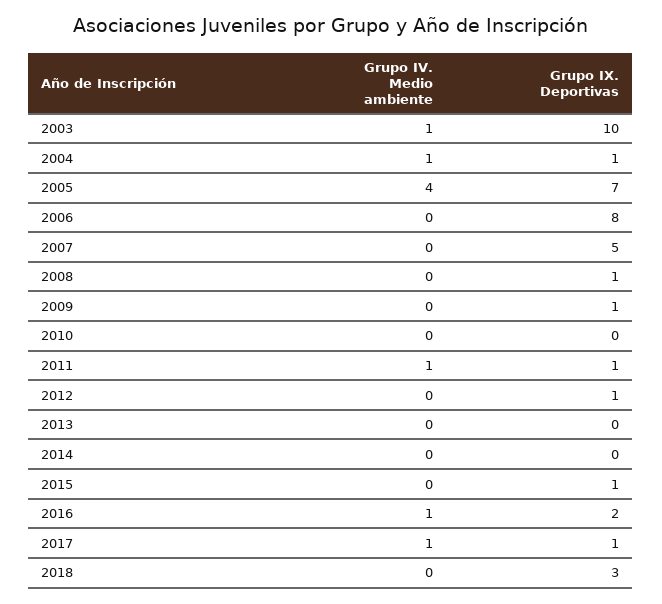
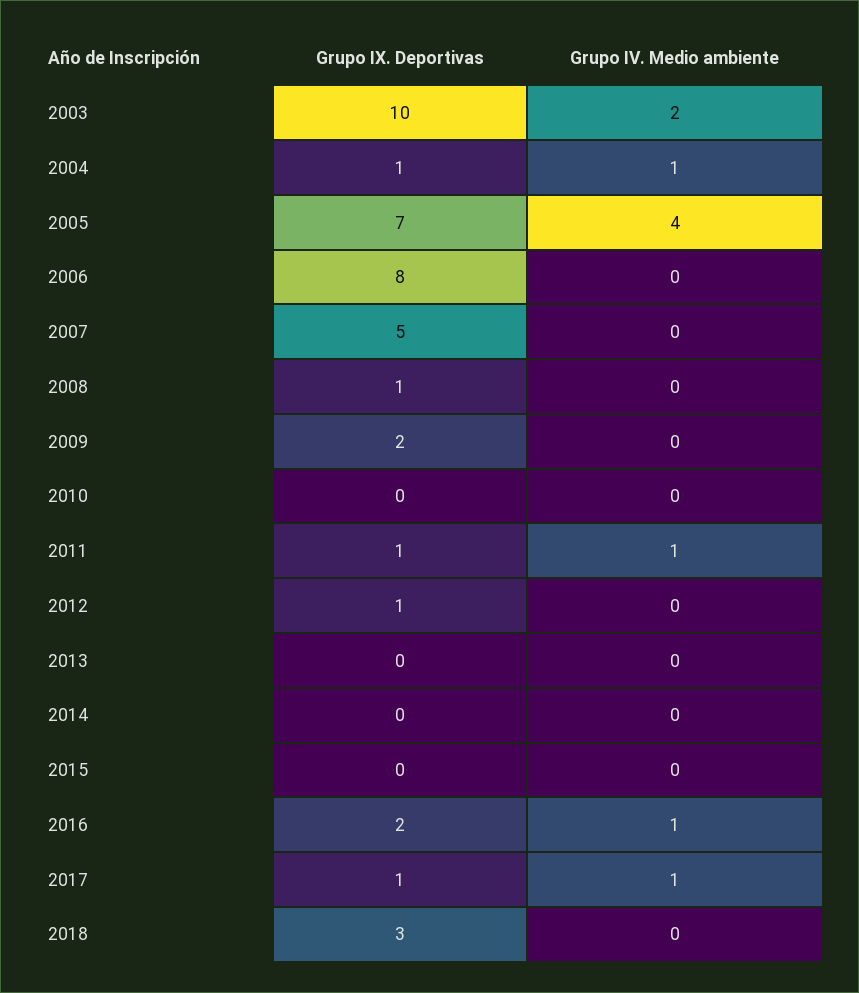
Grupo IV. Medio ambiente, 2003: 1 -> 2
Grupo IX. Deportivas, 2009: 1 -> 2
Grupo IX. Deportivas, 2015: 1 -> 0

